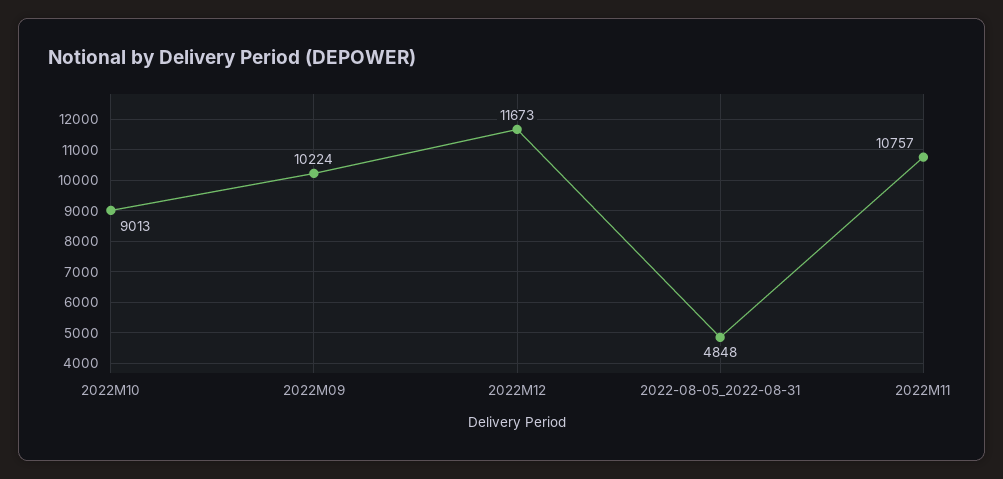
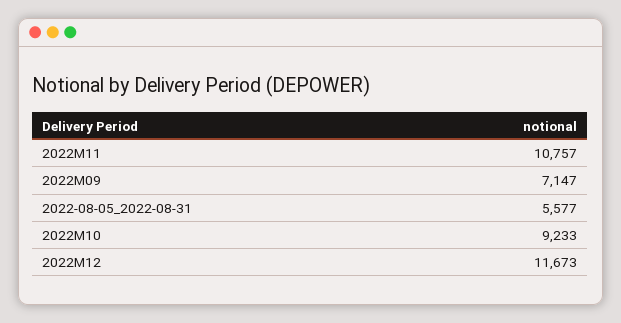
2022M10: 9013 -> 9233
2022M09: 10224 -> 7147
2022-08-05_2022-08-31: 4848 -> 5577

